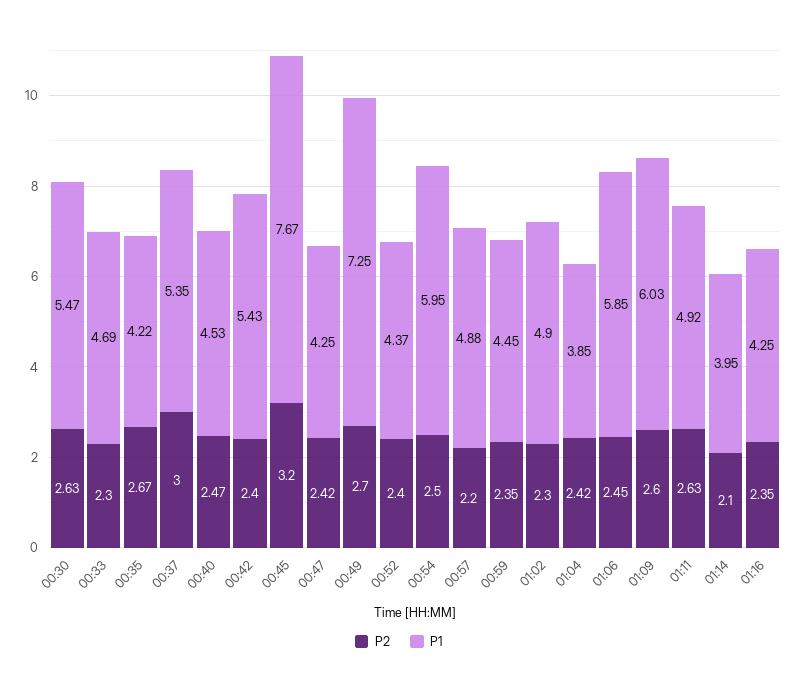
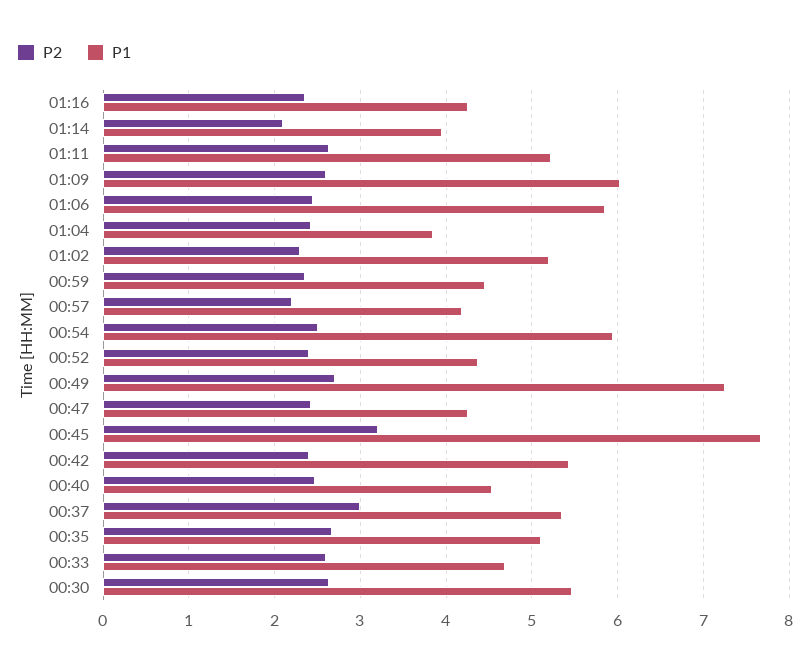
P2, 00:33: 2.3 -> 2.6
P1, 00:35: 4.22 -> 5.1
P1, 00:57: 4.88 -> 4.2
P1, 01:02: 4.9 -> 5.2
P1, 01:11: 4.92 -> 5.2

